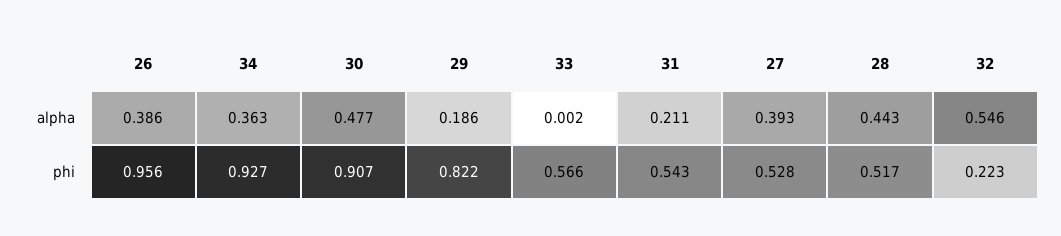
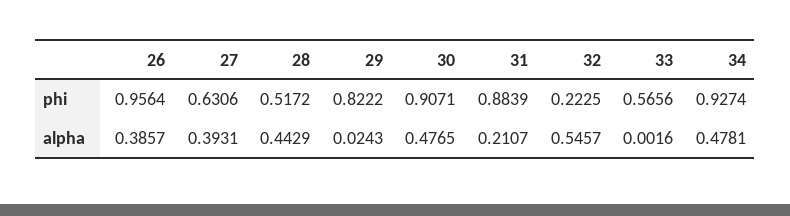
34, alpha: 0.363 -> 0.4781
29, alpha: 0.186 -> 0.0243
31, phi: 0.543 -> 0.8839
27, phi: 0.528 -> 0.6306

